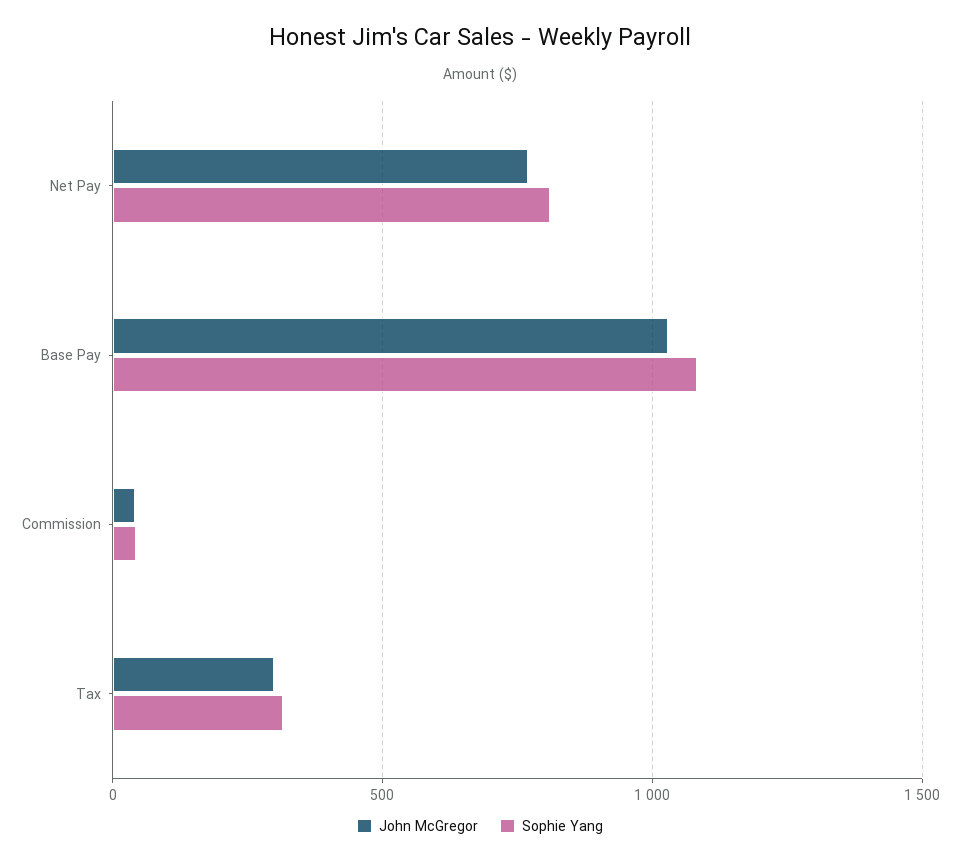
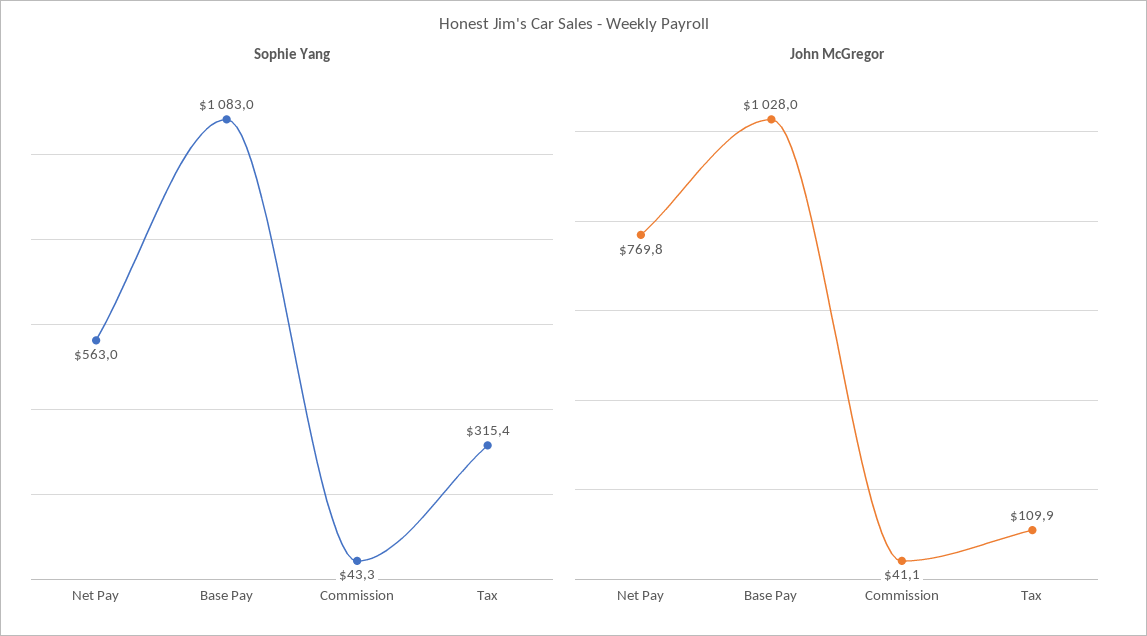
Sophie Yang, Net Pay: 800 -> 563
John McGregor, Tax: 300 -> 109.9

